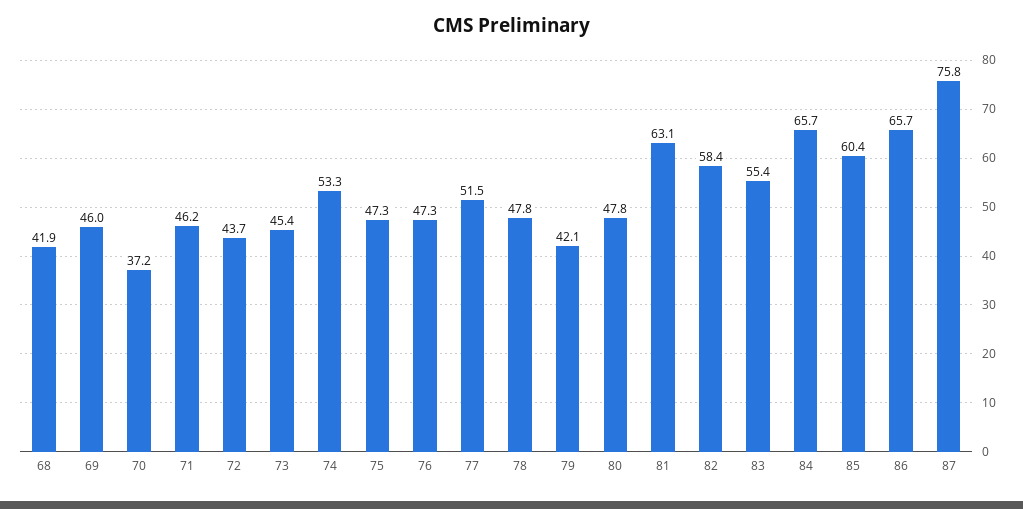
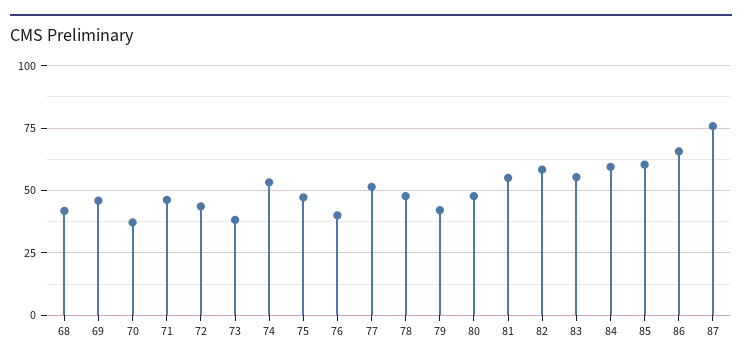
73: 45.4 -> 37.5
76: 47.3 -> 40
81: 63.1 -> 55
84: 65.7 -> 60

